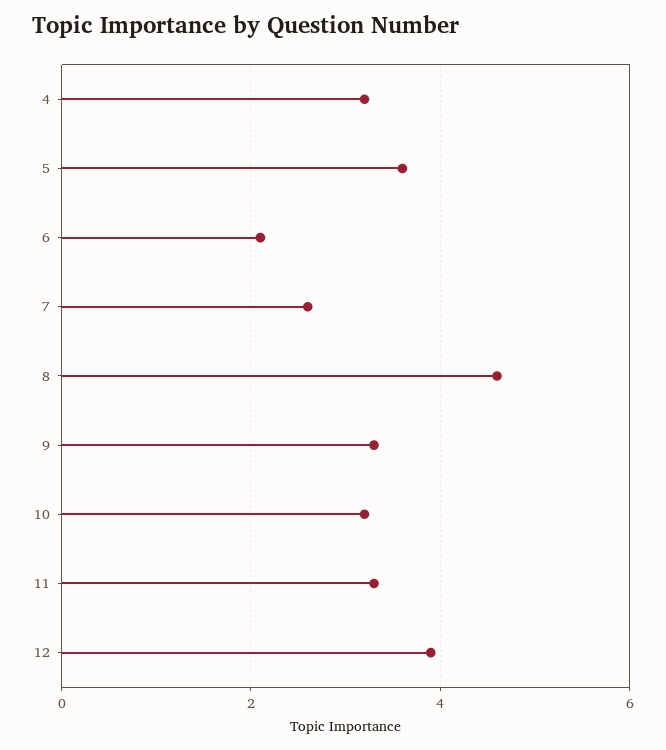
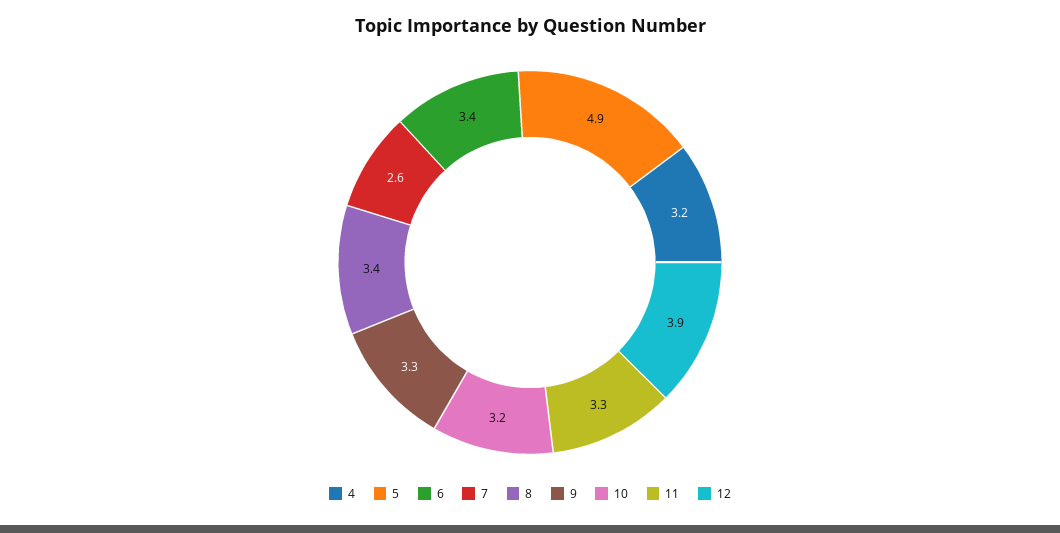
5: 3.5 -> 4.9
6: 2 -> 3.4
8: 4.5 -> 3.4

